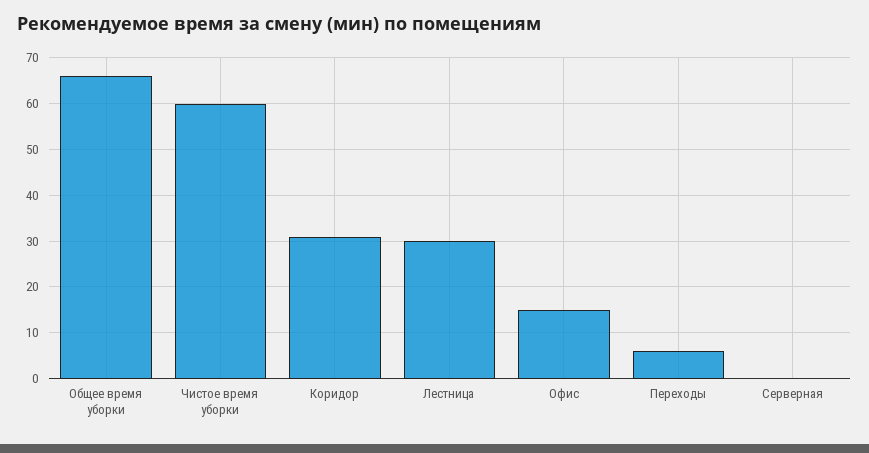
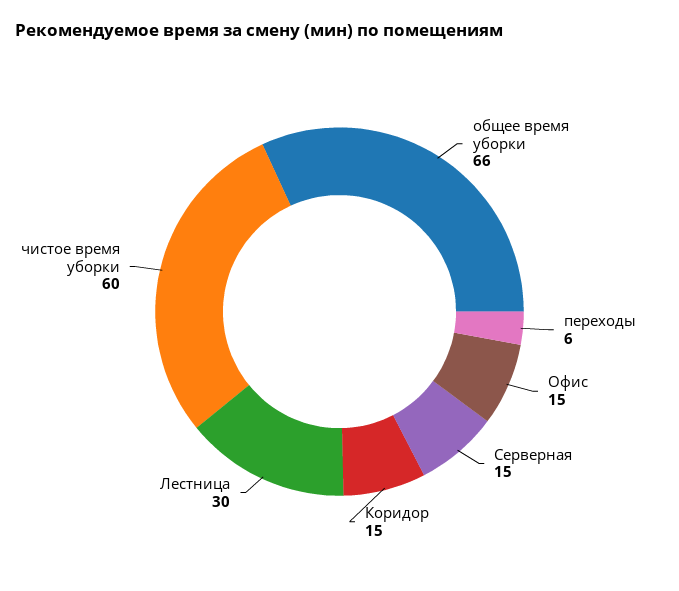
Коридор: 30 -> 15
Серверная: 0 -> 15

